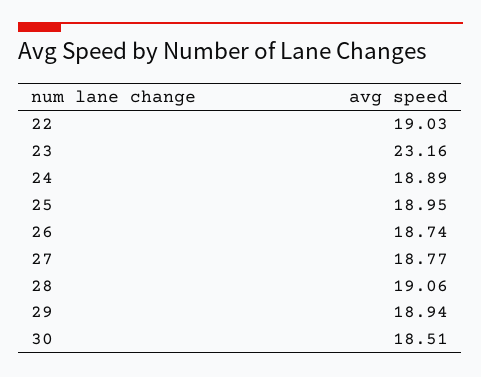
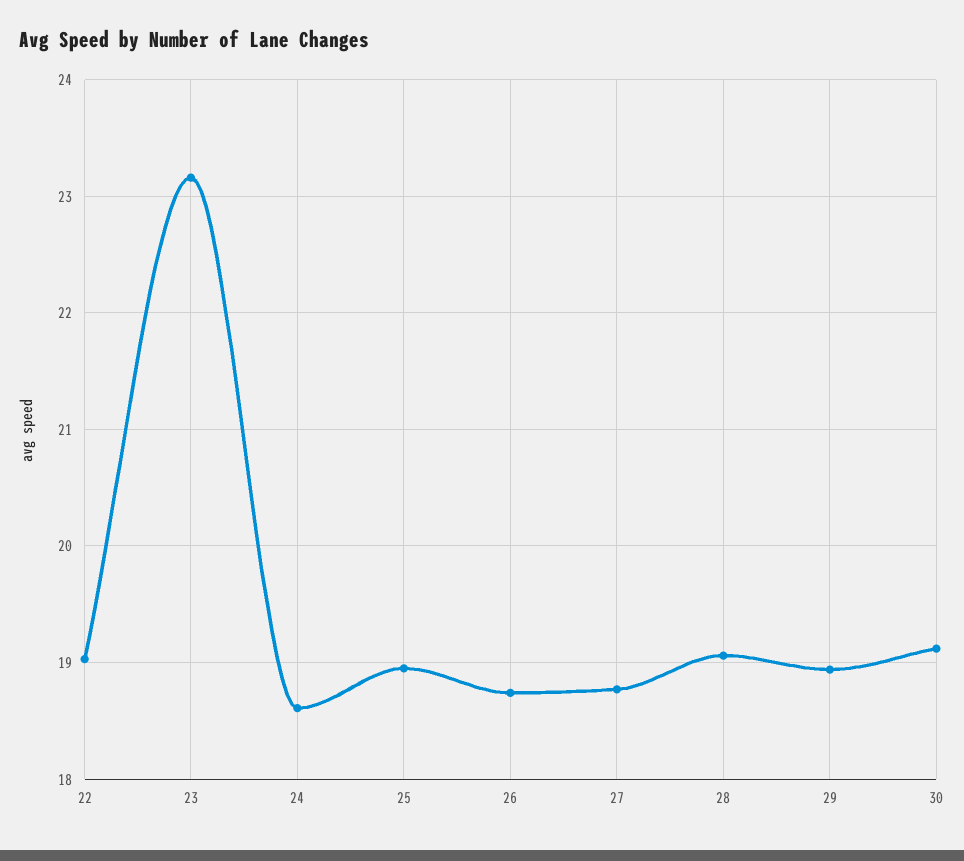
24: 18.89 -> 18.6
30: 18.51 -> 19.1

